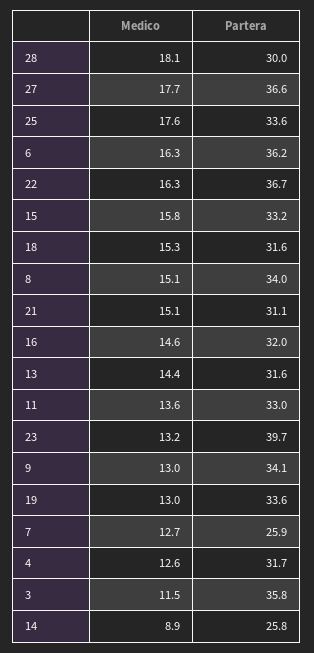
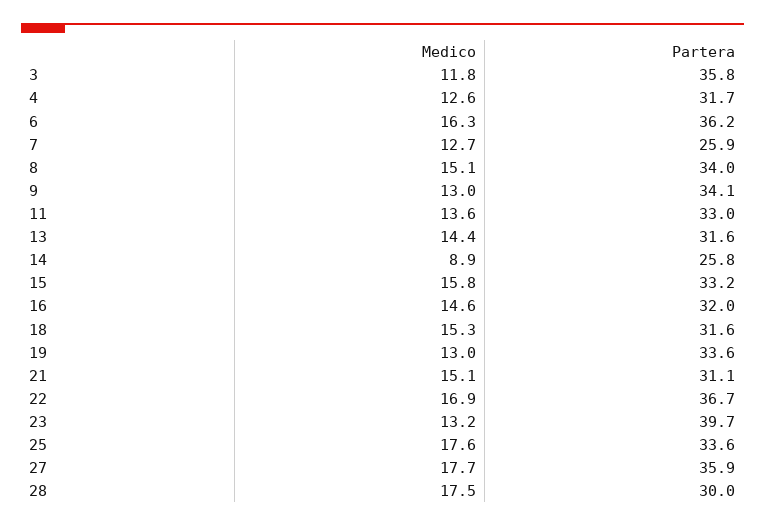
Medico, 28: 18.1 -> 17.5
Partera, 27: 36.6 -> 35.9
Medico, 22: 16.3 -> 16.9
Medico, 3: 11.5 -> 11.8

